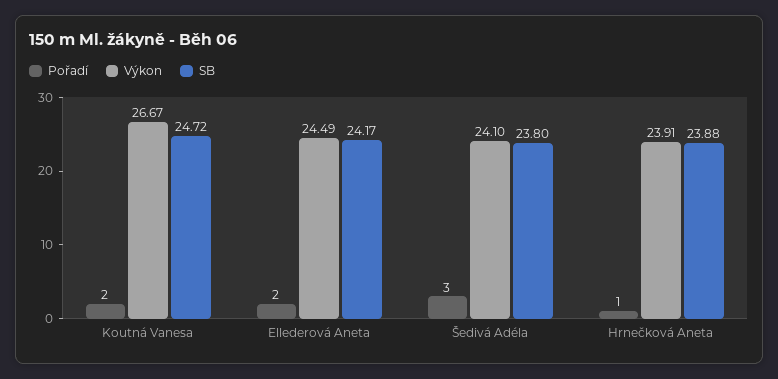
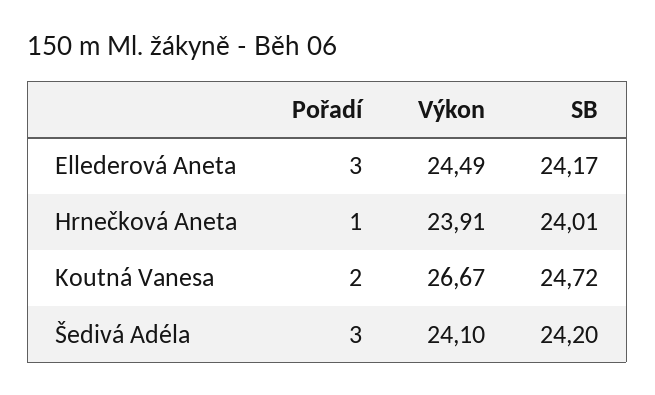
Pořadí, Ellederová Aneta: 2 -> 3
SB, Šedivá Adéla: 23.8 -> 24.2
SB, Hrnečková Aneta: 23.88 -> 24.01

